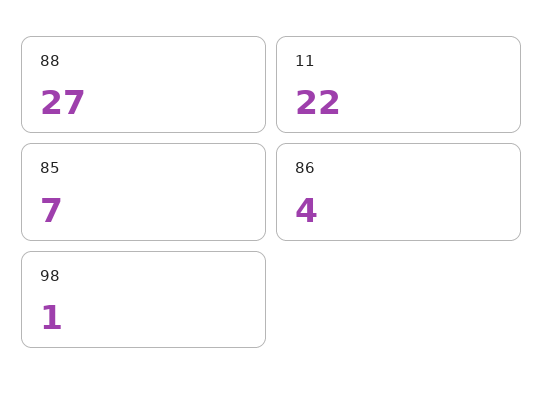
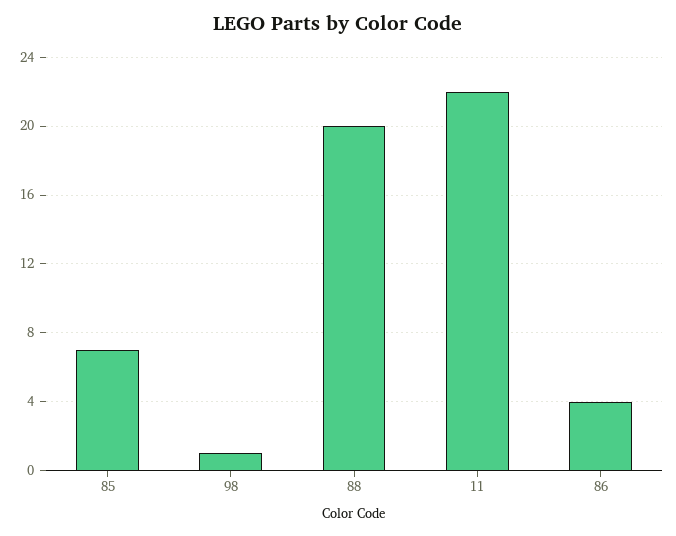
88: 27 -> 20

